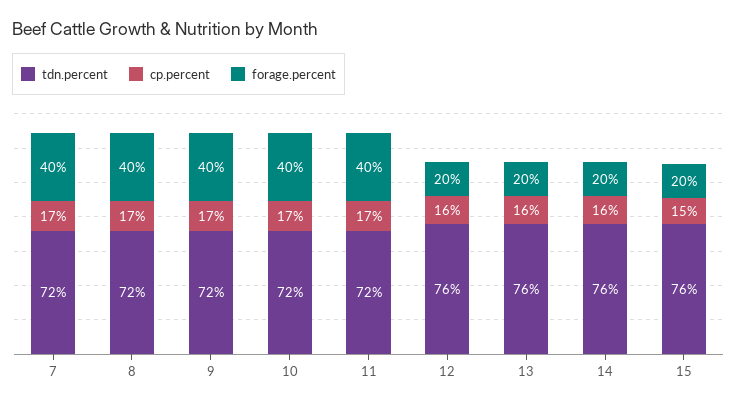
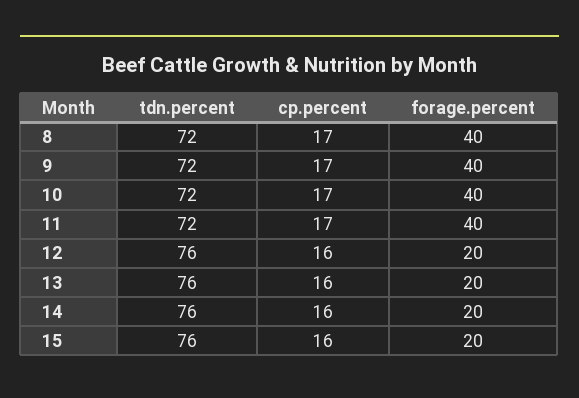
tdn.percent, 7: 72 -> none
cp.percent, 7: 17 -> none
forage.percent, 7: 40 -> none
cp.percent, 15: 15 -> 16

